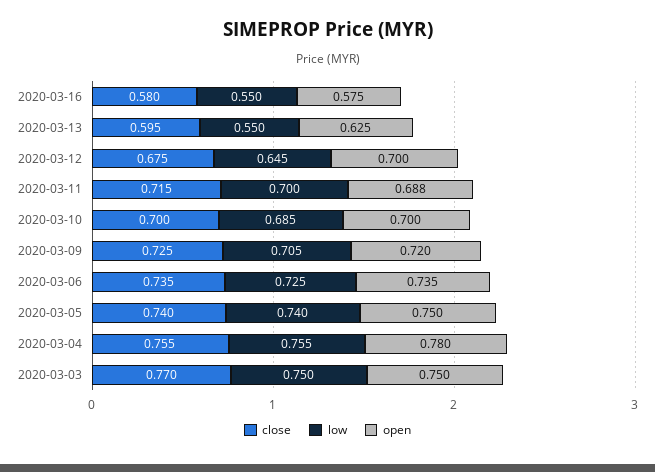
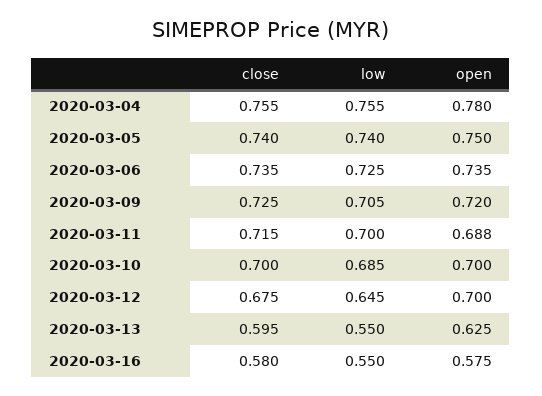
close, 2020-03-03: 0.77 -> none
low, 2020-03-03: 0.75 -> none
open, 2020-03-03: 0.75 -> none

